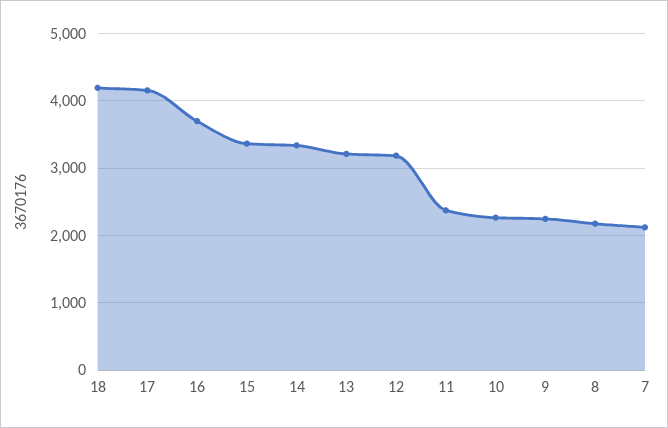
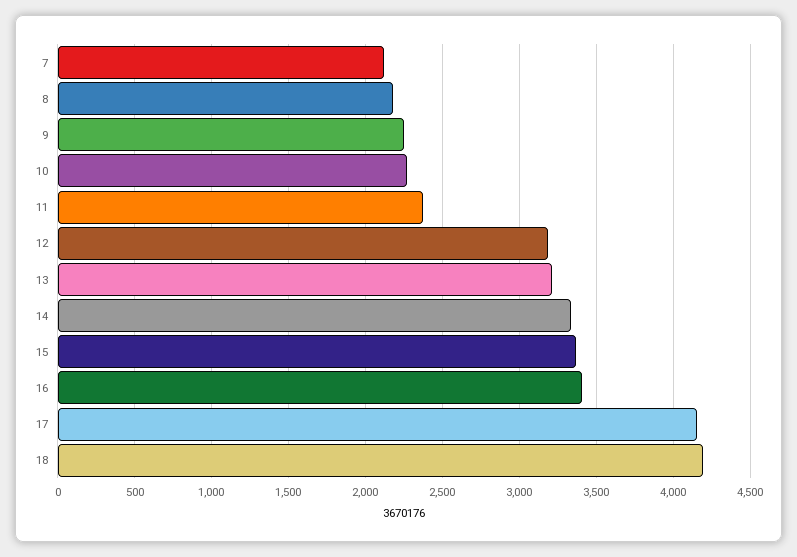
16: 3700 -> 3400

